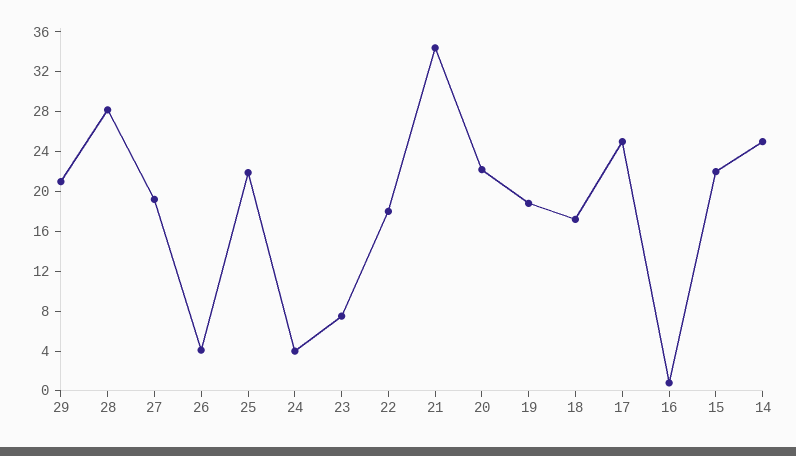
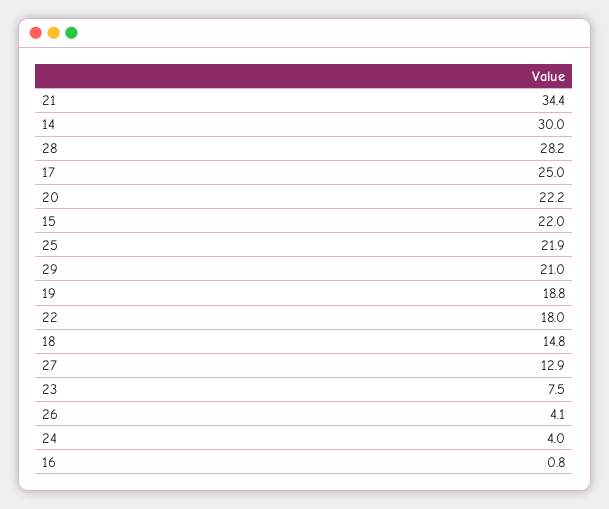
27: 19 -> 12.9
18: 17 -> 14.8
14: 25 -> 30

